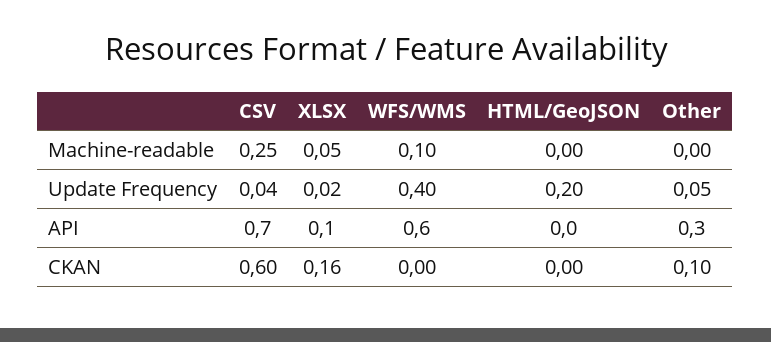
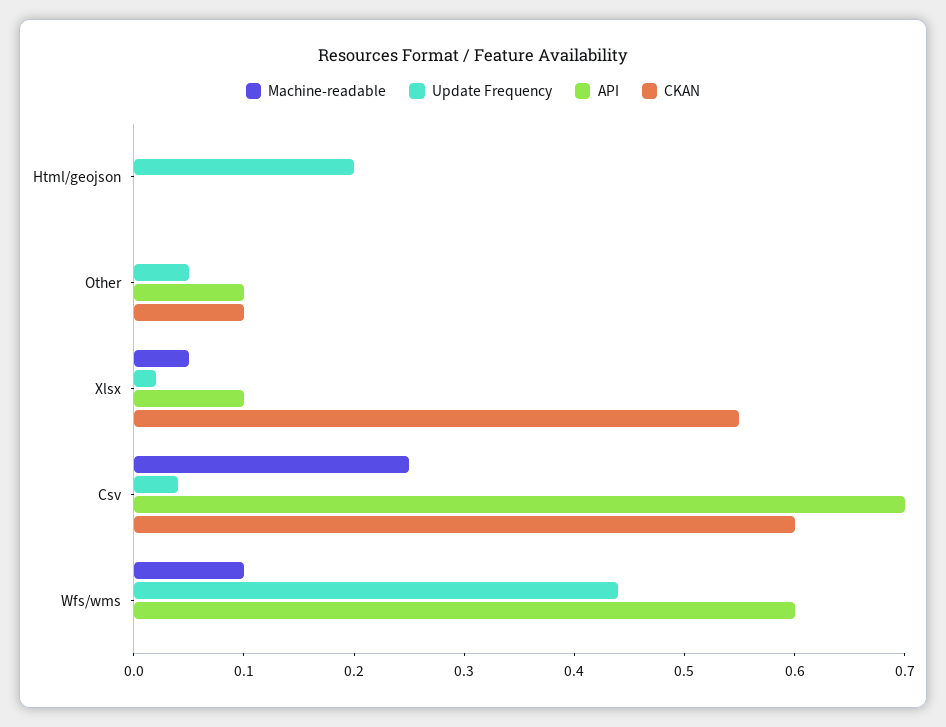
Update Frequency, WFS/WMS: 0.4 -> 0.44
API, Other: 0.3 -> 0.1
CKAN, XLSX: 0.16 -> 0.55

